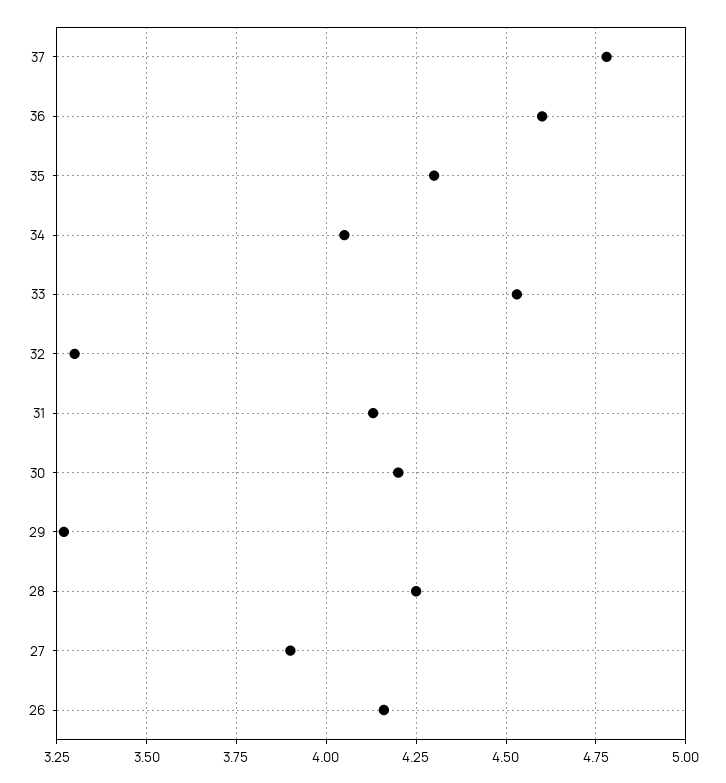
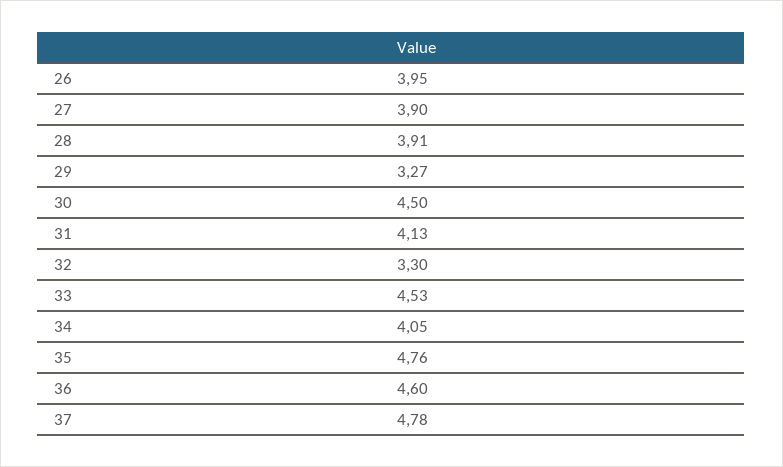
35: 4.3 -> 4.76
30: 4.2 -> 4.5
28: 4.25 -> 3.91
26: 4.15 -> 3.95

